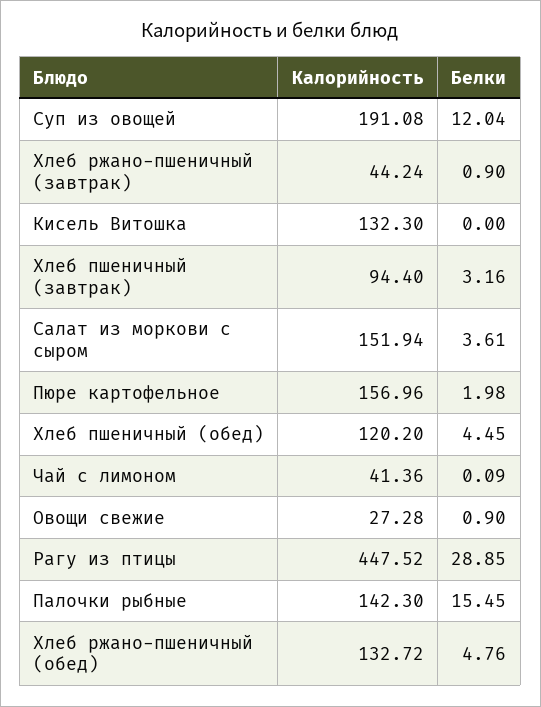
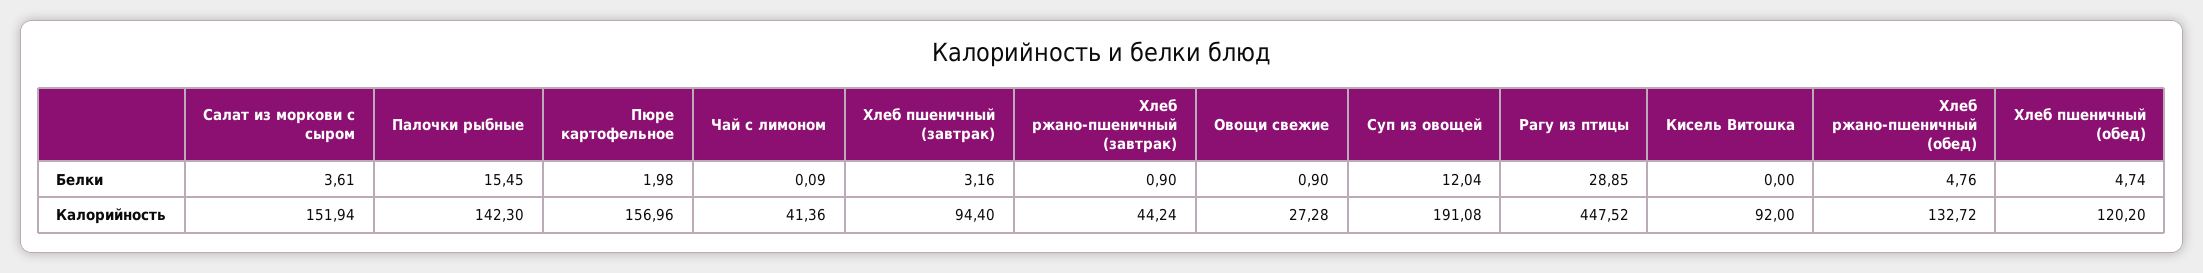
Калорийность, Кисель Витошка: 132.3 -> 92
Белки, Хлеб пшеничный (обед): 4.45 -> 4.74

